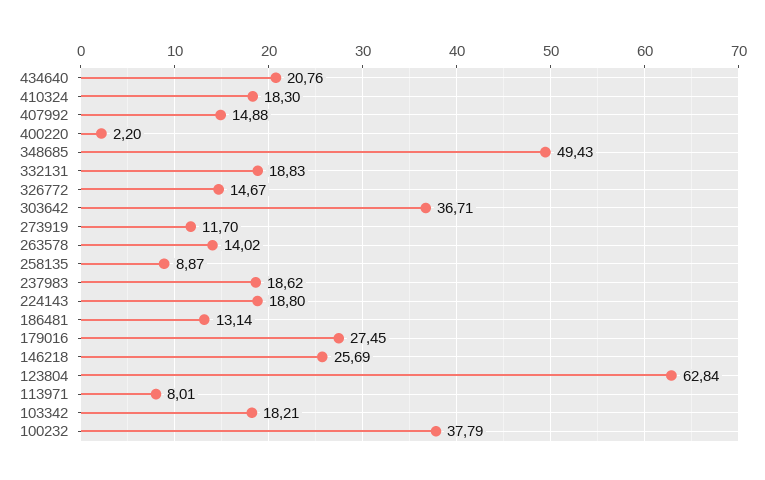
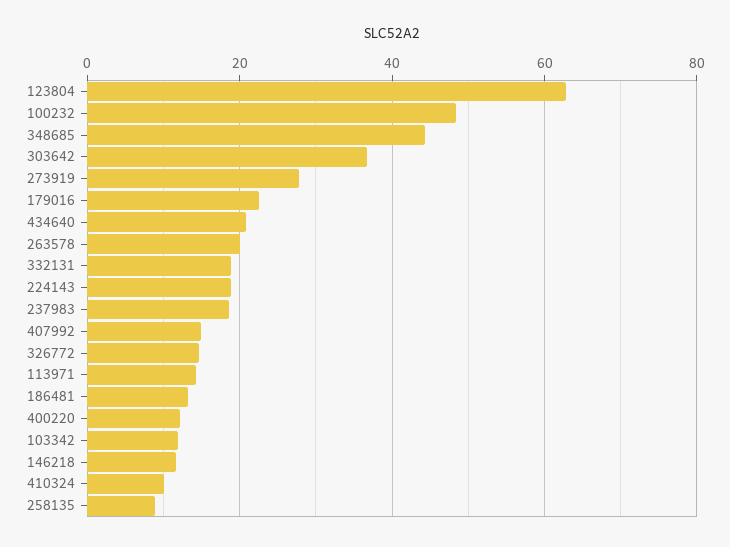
410324: 18.3 -> 10
400220: 2.2 -> 12
348685: 49.43 -> 44
273919: 11.7 -> 28
263578: 14.02 -> 20
179016: 27.45 -> 22
146218: 25.69 -> 12
113971: 8.01 -> 14
103342: 18.21 -> 12
100232: 37.79 -> 48

